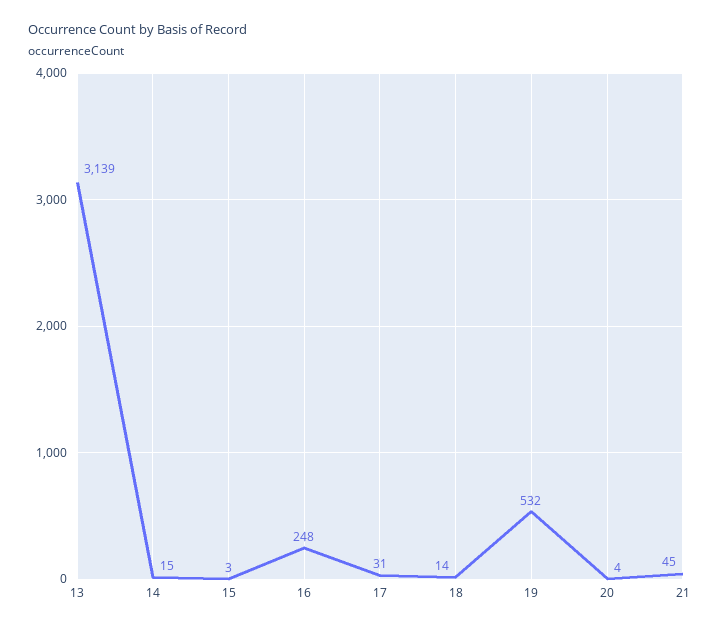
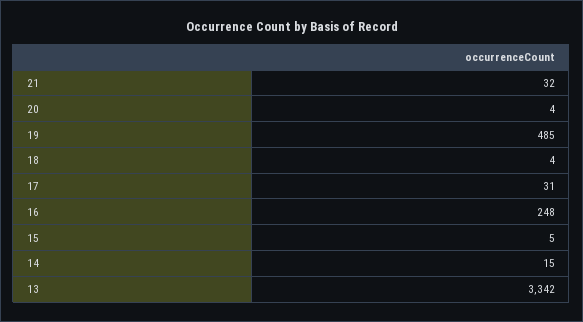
13: 3139 -> 3342
15: 3 -> 5
18: 14 -> 4
19: 532 -> 485
21: 45 -> 32

